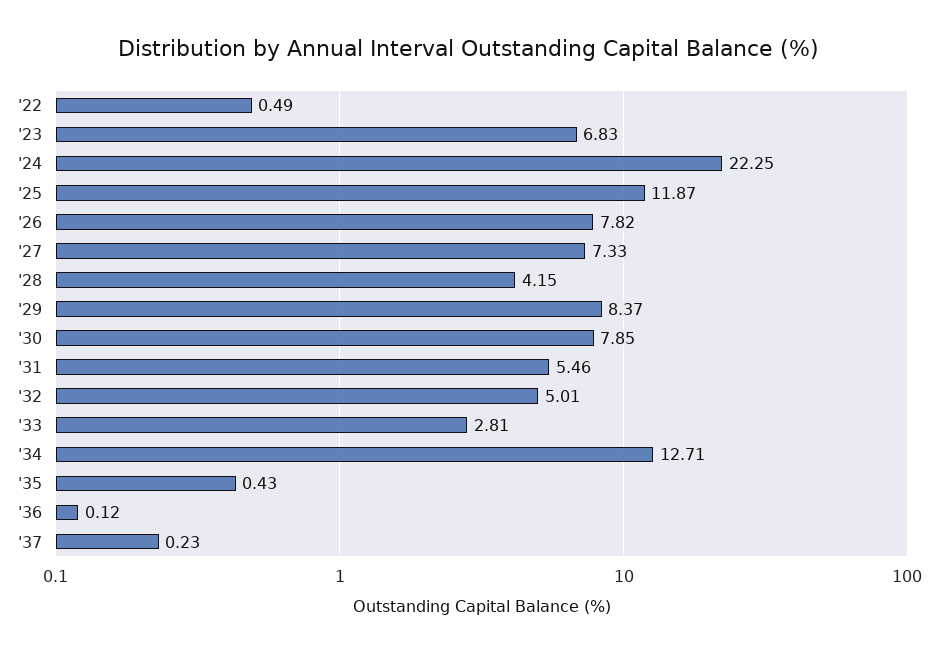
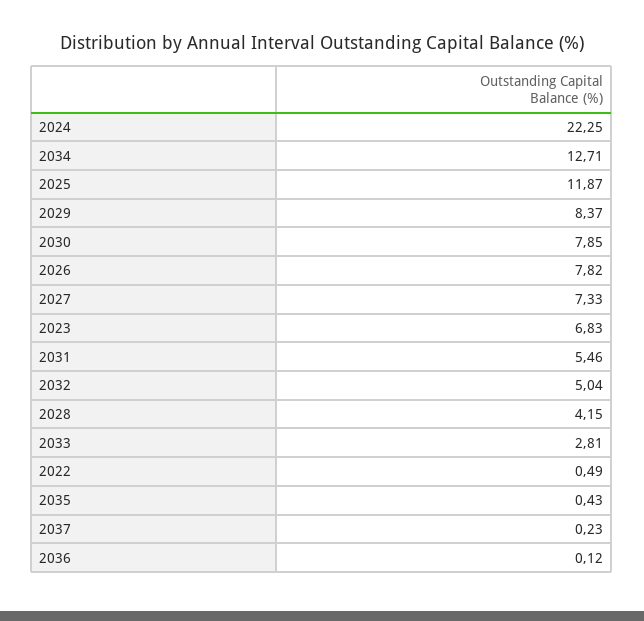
'32: 5.01 -> 5.04

